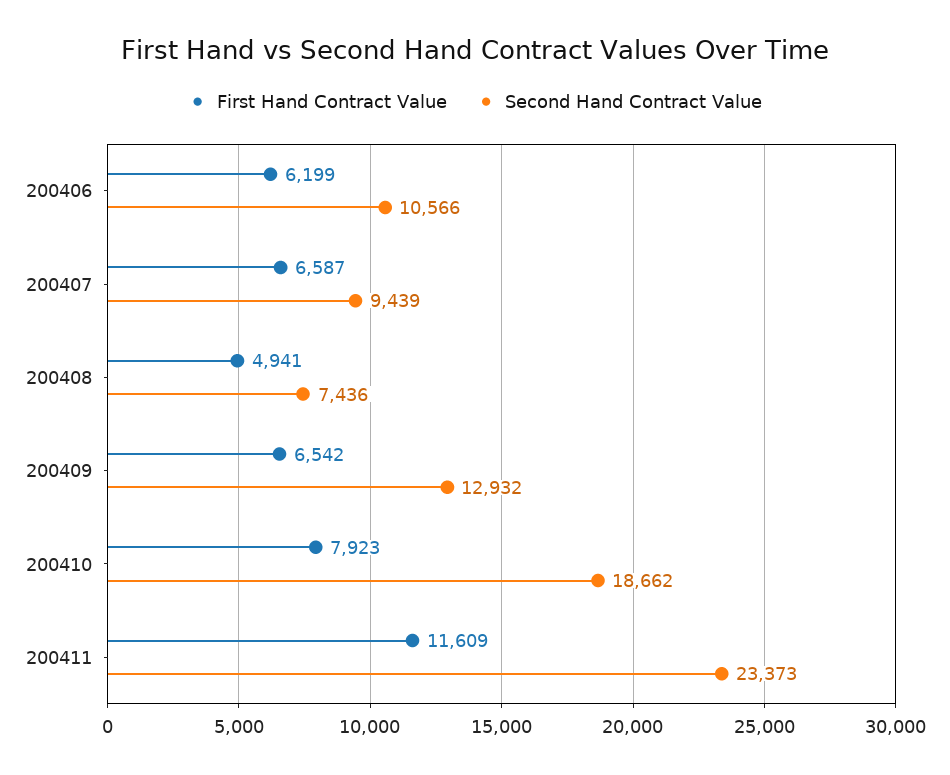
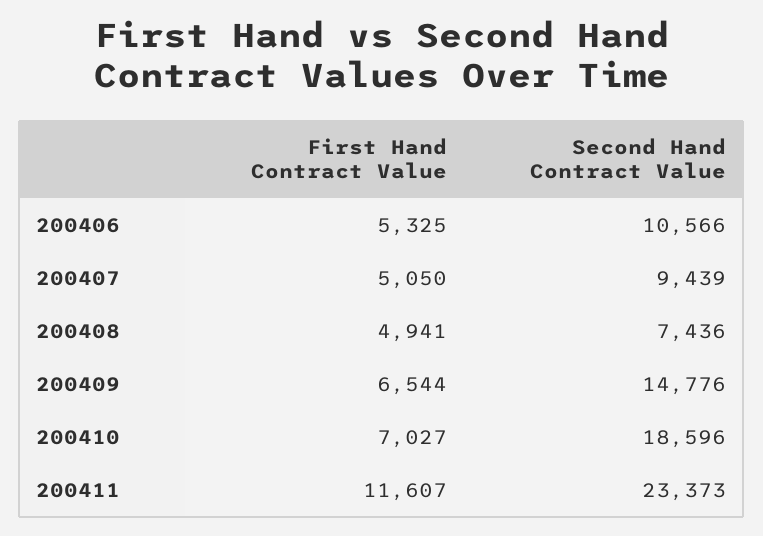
First Hand Contract Value, 200406: 6199 -> 5325
First Hand Contract Value, 200407: 6587 -> 5050
First Hand Contract Value, 200409: 6542 -> 6544
Second Hand Contract Value, 200409: 12932 -> 14776
First Hand Contract Value, 200410: 7923 -> 7027
Second Hand Contract Value, 200410: 18662 -> 18596
First Hand Contract Value, 200411: 11609 -> 11607

